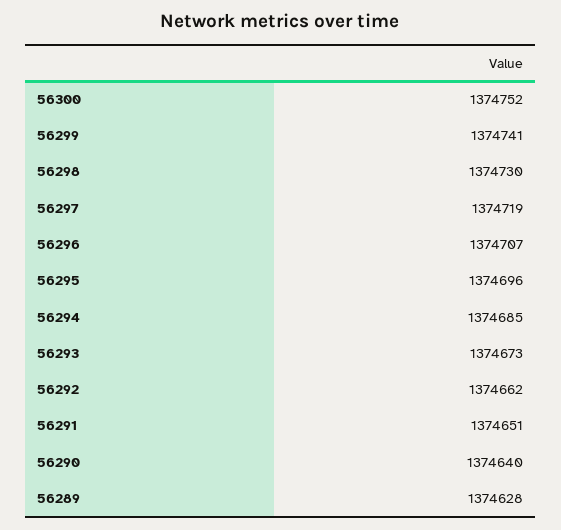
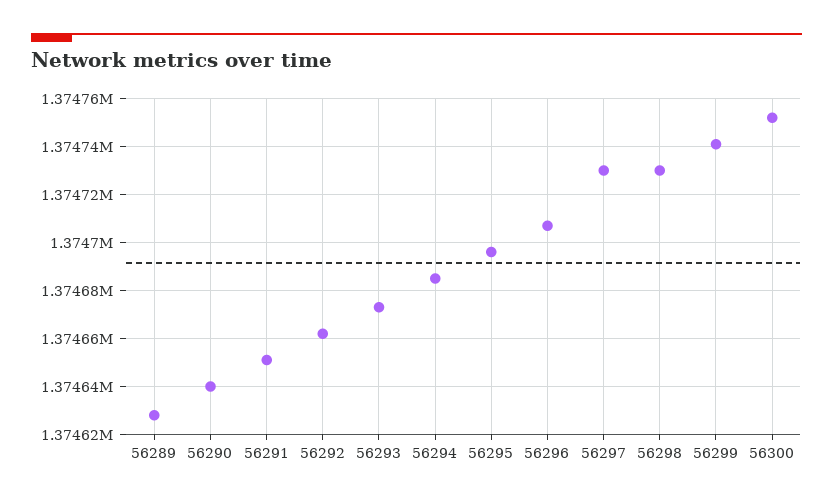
56297: 1374719 -> 1374730

